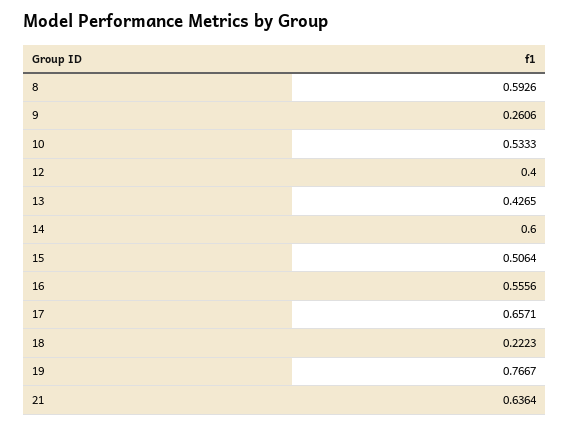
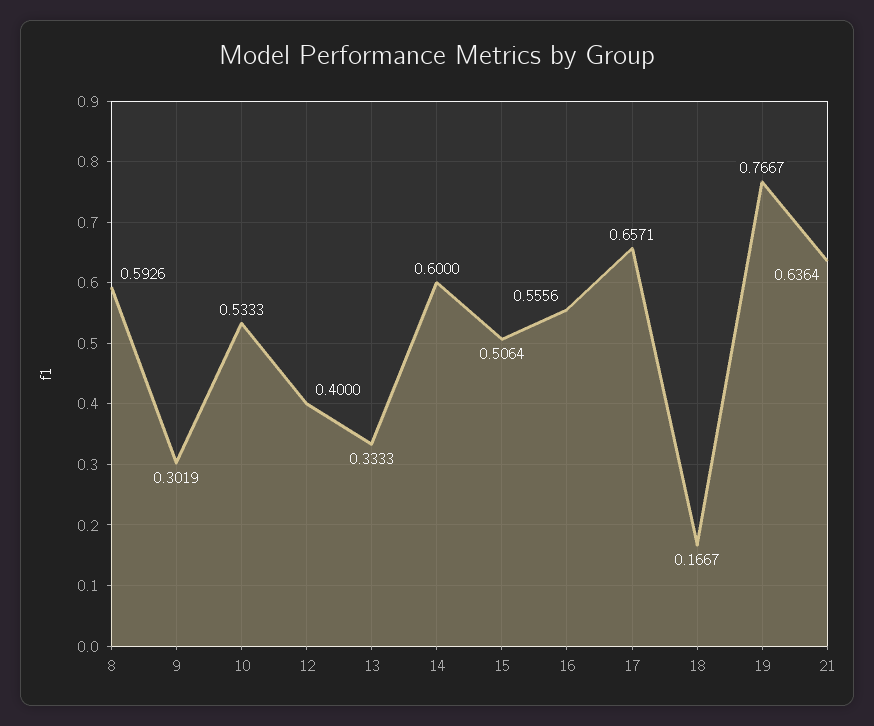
9: 0.2606 -> 0.3019
13: 0.4265 -> 0.3333
18: 0.2223 -> 0.1667

